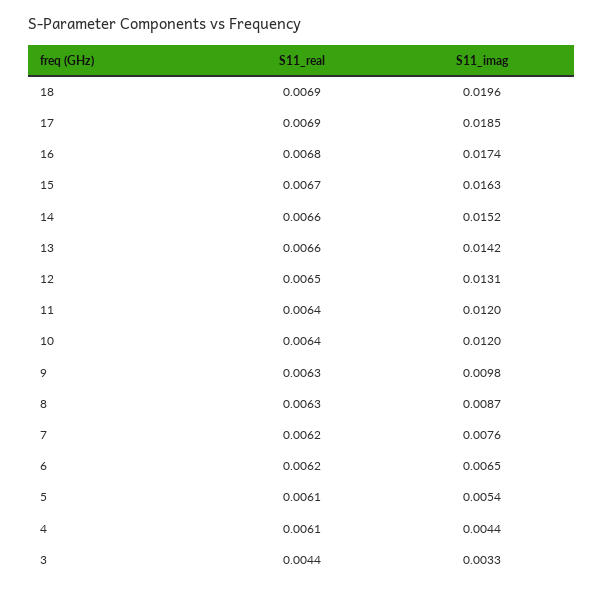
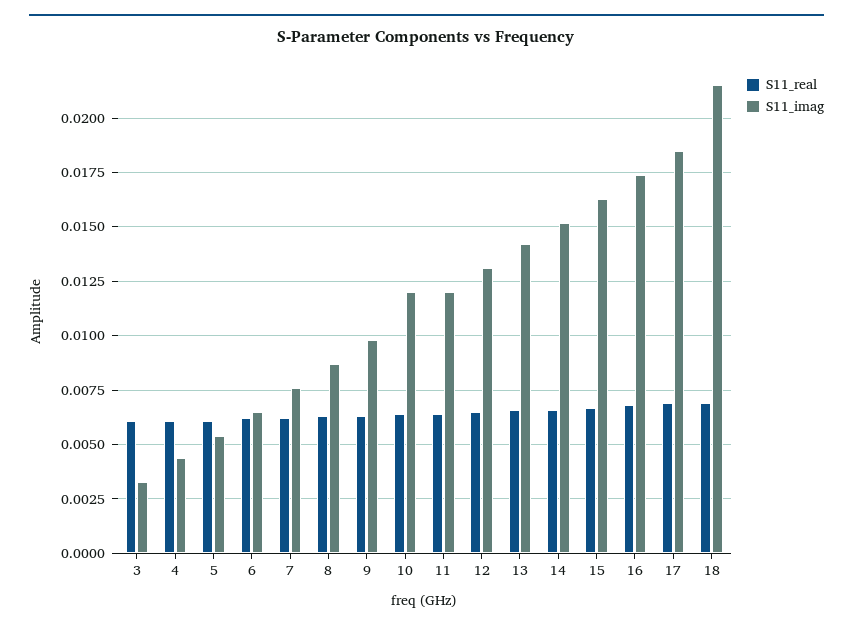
S11_imag, 18: 0.0196 -> 0.0215
S11_real, 3: 0.0044 -> 0.006

